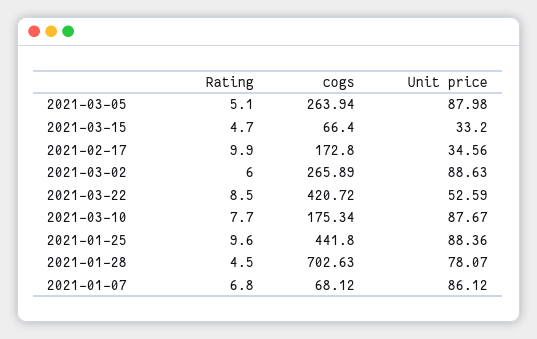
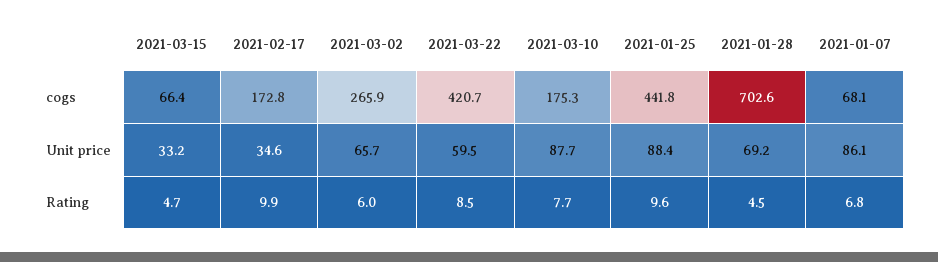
Rating, 2021-03-05: 5.1 -> none
cogs, 2021-03-05: 263.94 -> none
Unit price, 2021-03-05: 87.98 -> none
Unit price, 2021-03-02: 88.63 -> 65.7
Unit price, 2021-03-22: 52.59 -> 59.5
Unit price, 2021-01-28: 78.07 -> 69.2

